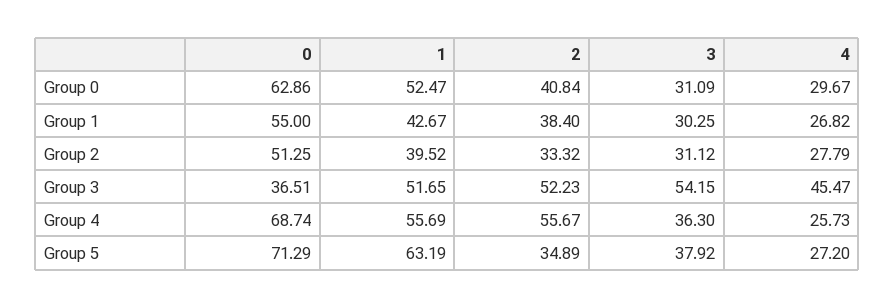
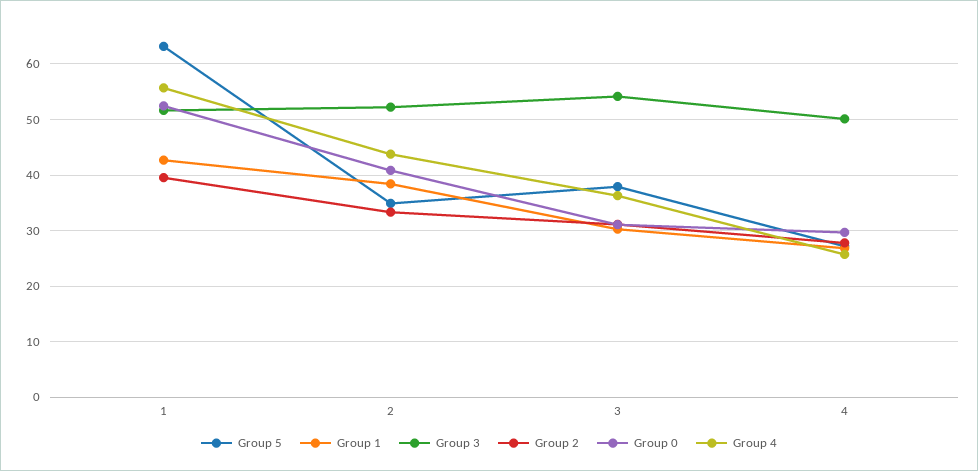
Group 0, 0: 62.86 -> none
Group 1, 0: 55 -> none
Group 2, 0: 51.25 -> none
Group 3, 0: 36.51 -> none
Group 3, 4: 45.47 -> 50
Group 4, 0: 68.74 -> none
Group 4, 2: 55.67 -> 44
Group 5, 0: 71.29 -> none

